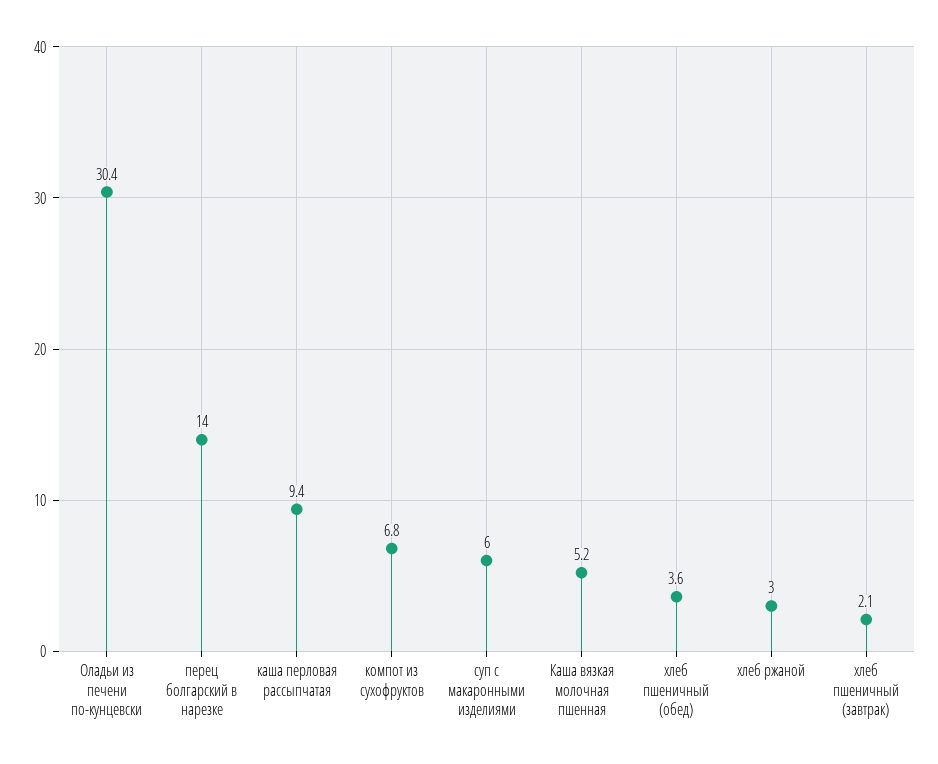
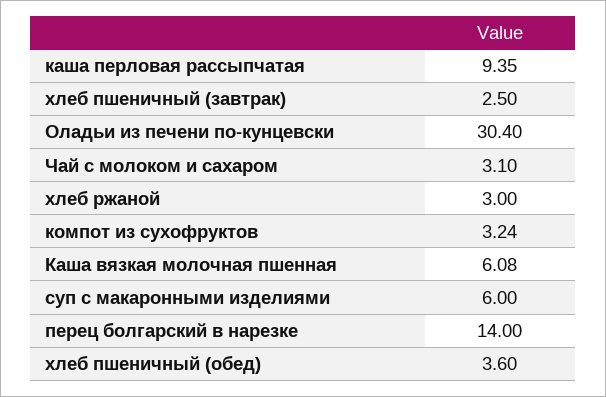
компот из сухофруктов: 6.8 -> 3.24
Каша вязкая молочная пшенная: 5.2 -> 6.08
хлеб пшеничный (завтрак): 2.1 -> 2.5
Чай с молоком и сахаром: none -> 3.1

